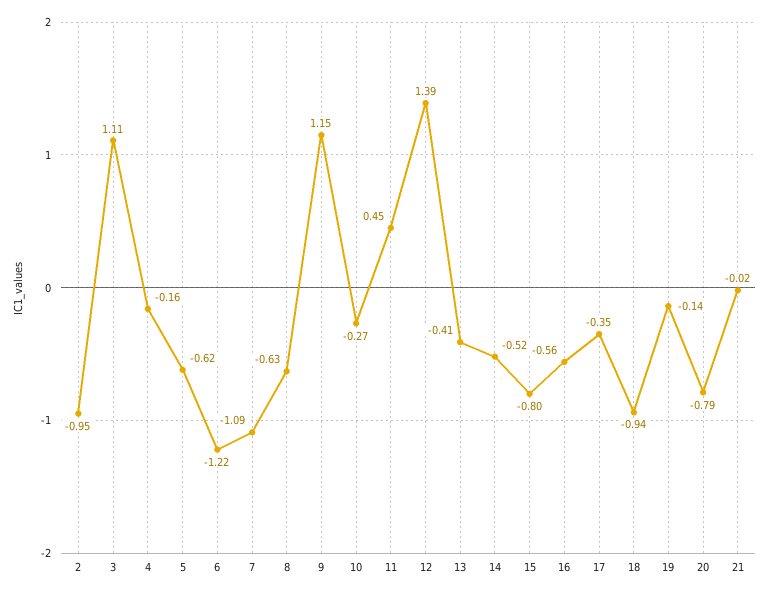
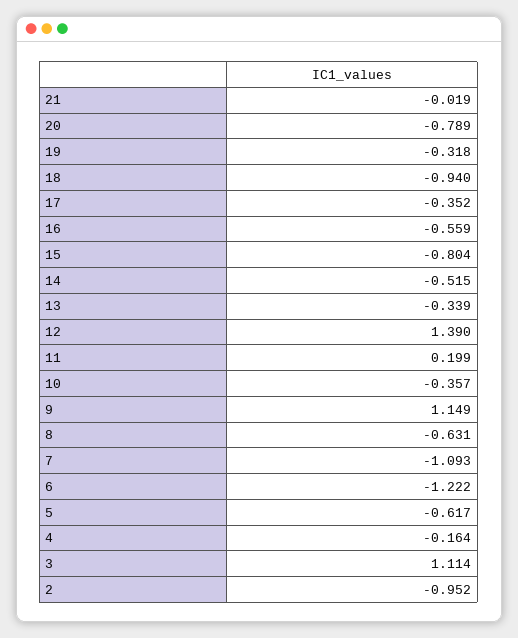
10: -0.27 -> -0.357
11: 0.45 -> 0.199
13: -0.41 -> -0.339
19: -0.14 -> -0.318

